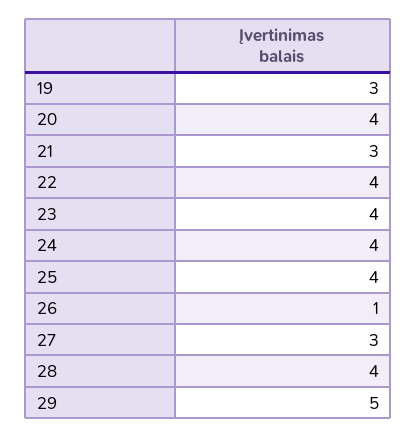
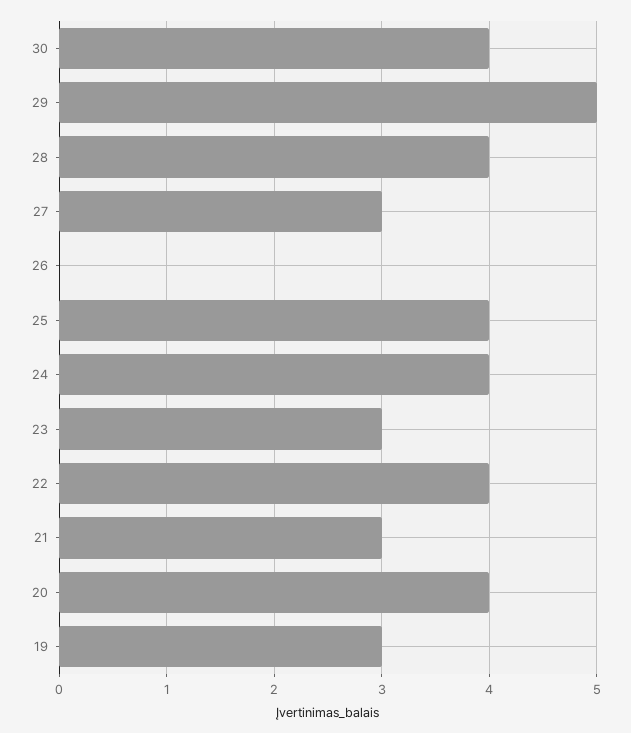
23: 4 -> 3
26: 1 -> 0
30: none -> 4

